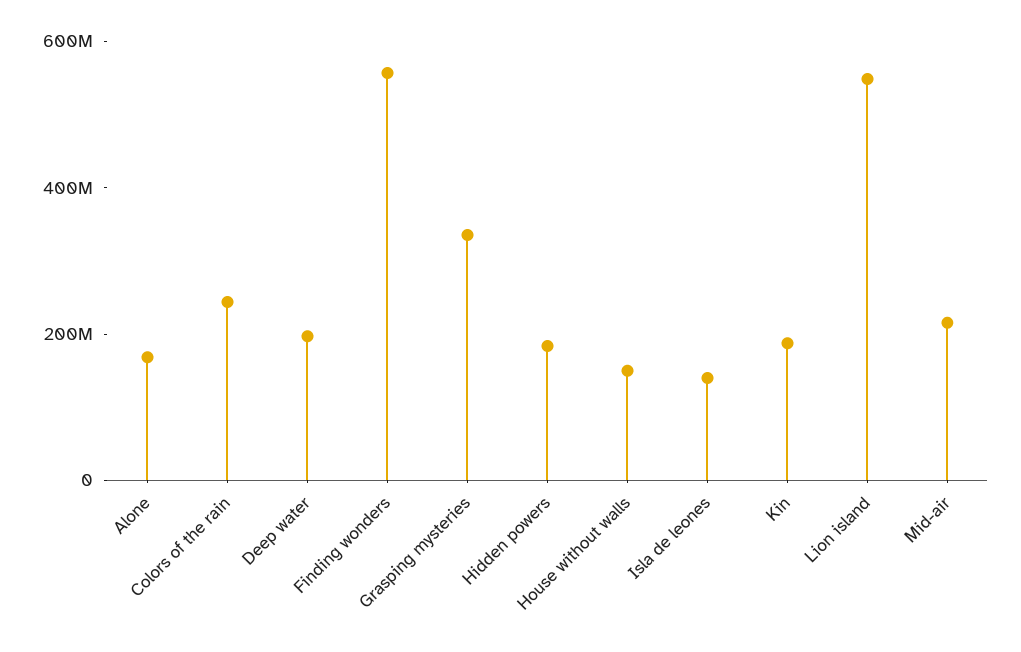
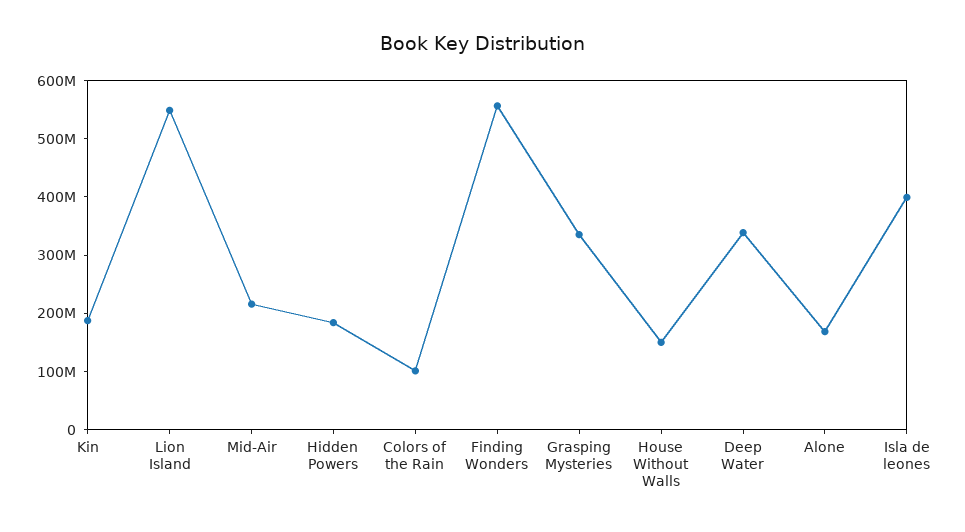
Colors of the rain: 250000000 -> 100000000
Deep water: 200000000 -> 340000000
Isla de leones: 150000000 -> 400000000

